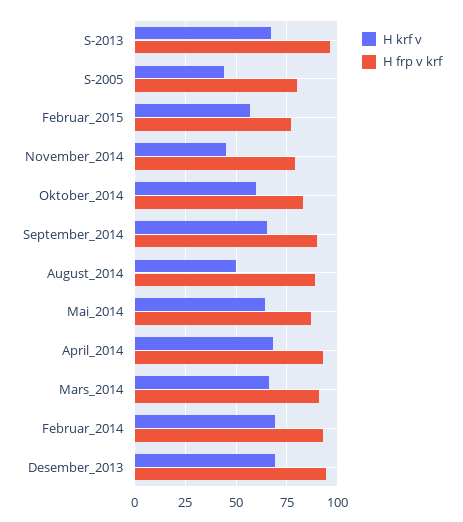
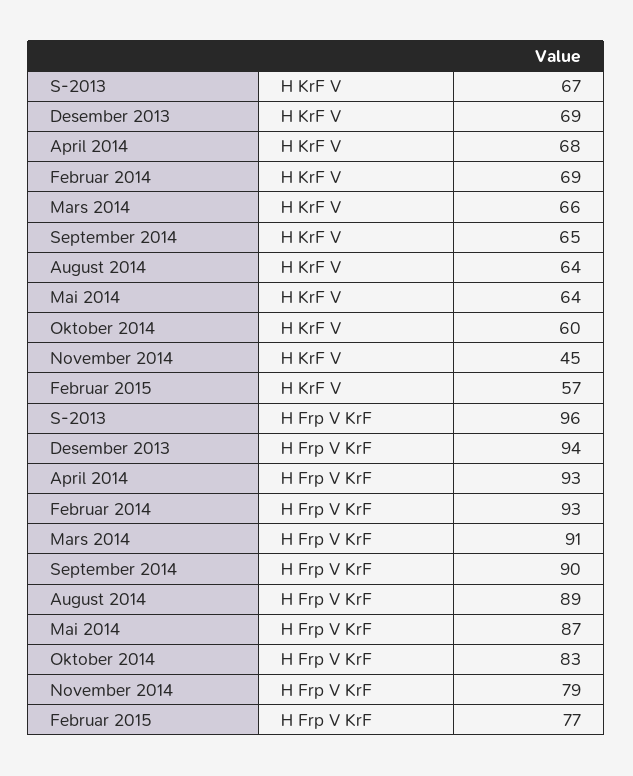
H krf v, S-2005: 45 -> none
H frp v krf, S-2005: 80 -> none
H krf v, August_2014: 50 -> 64

